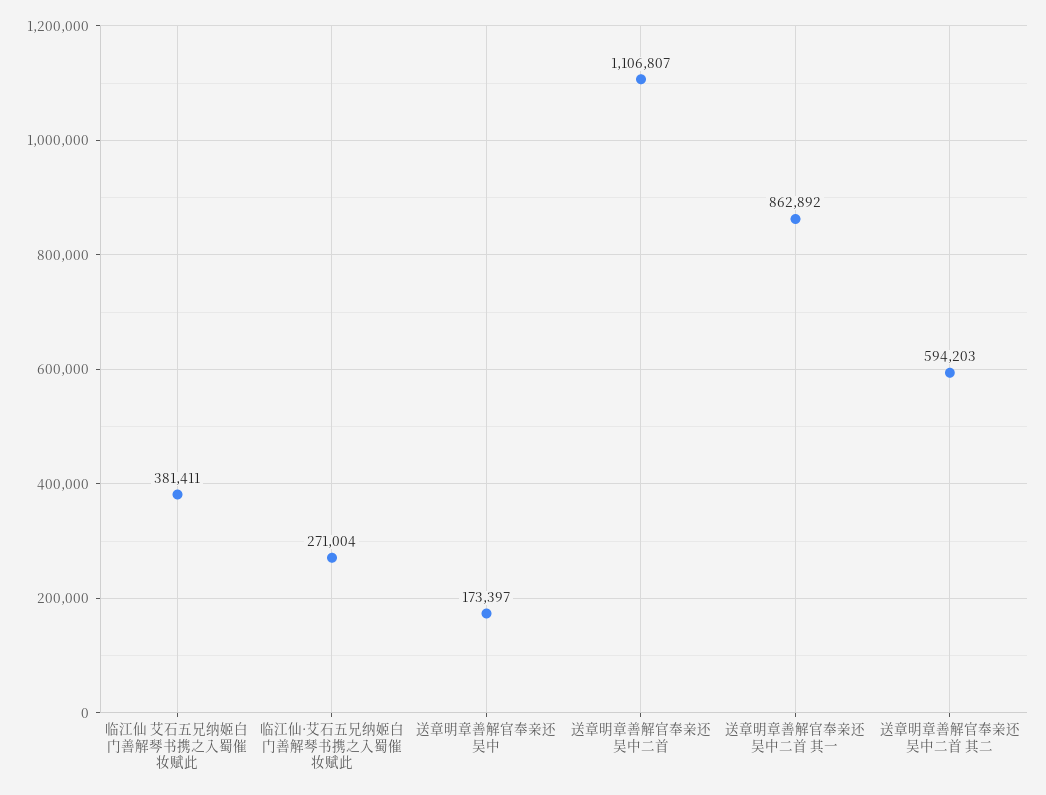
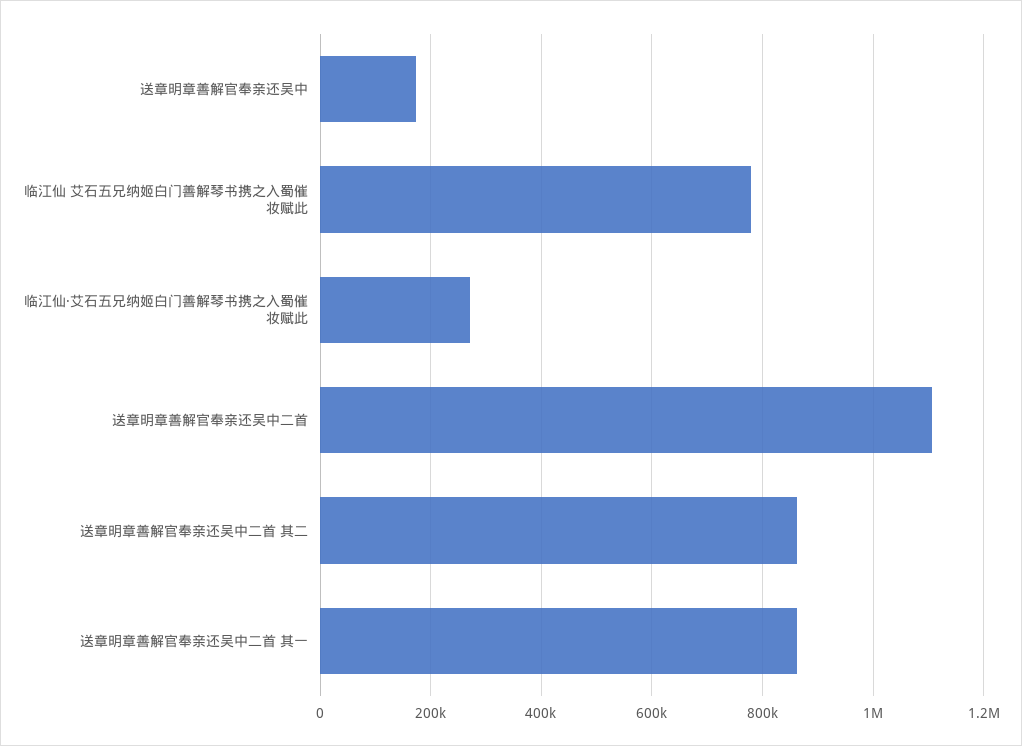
临江仙 艾石五兄纳姬白门善解琴书携之入蜀催妆赋此: 381411 -> 780000
送章明章善解官奉亲还吴中二首 其二: 594203 -> 860000

